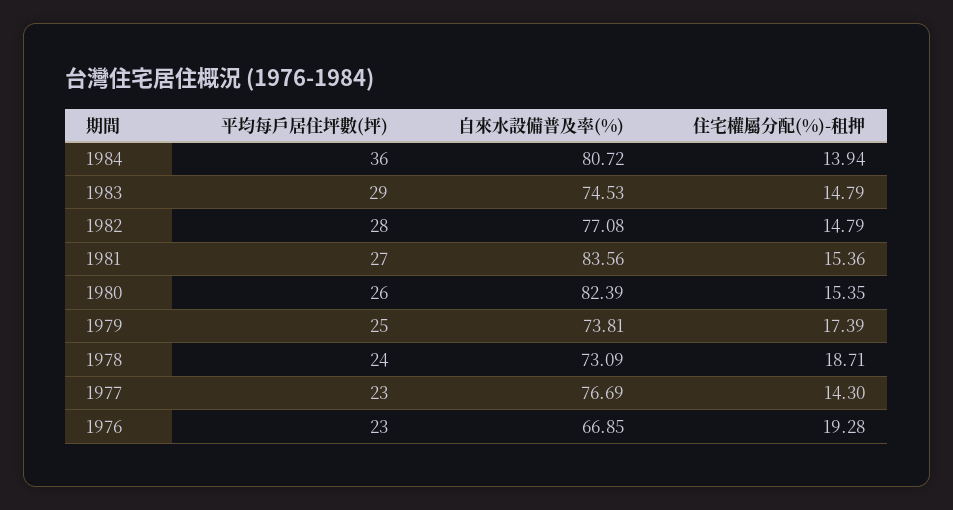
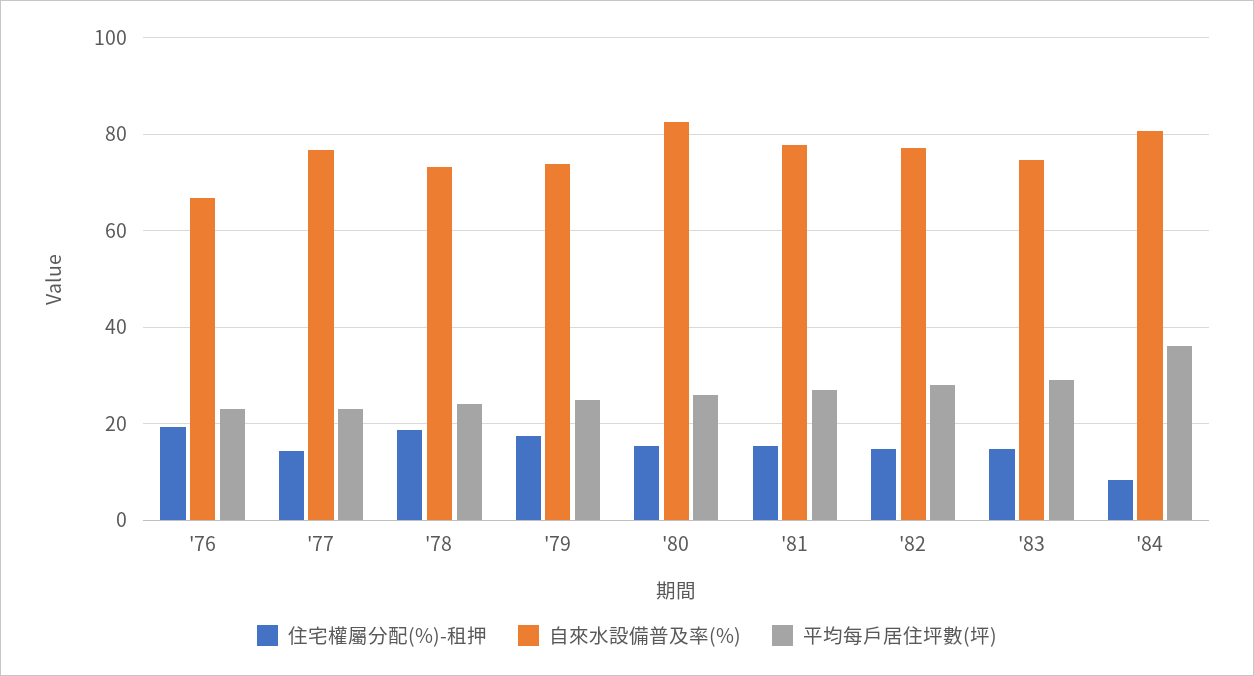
住宅權屬分配(%)-租押, 1984: 13.94 -> 8
自來水設備普及率(%), 1981: 83.56 -> 78

